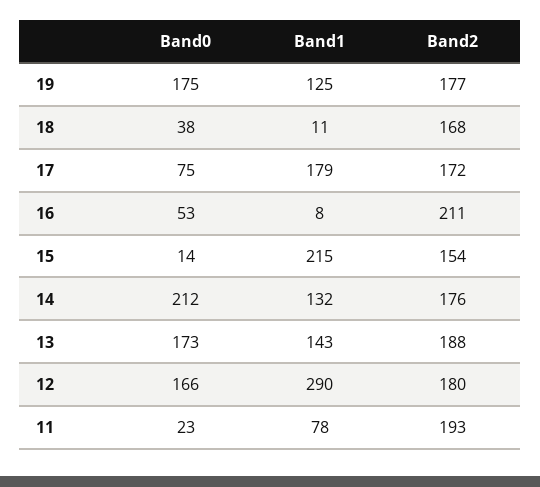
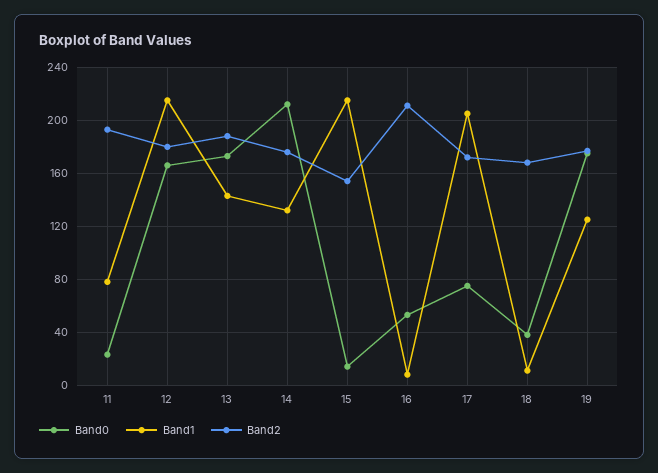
Band1, 17: 179 -> 205
Band1, 12: 290 -> 215

